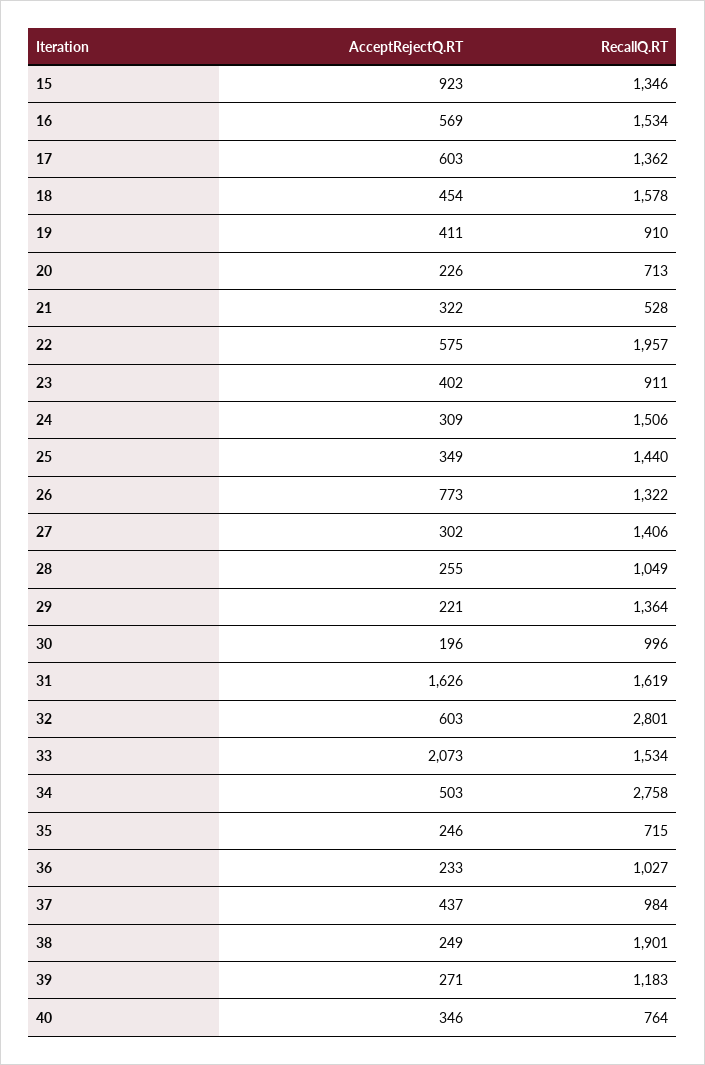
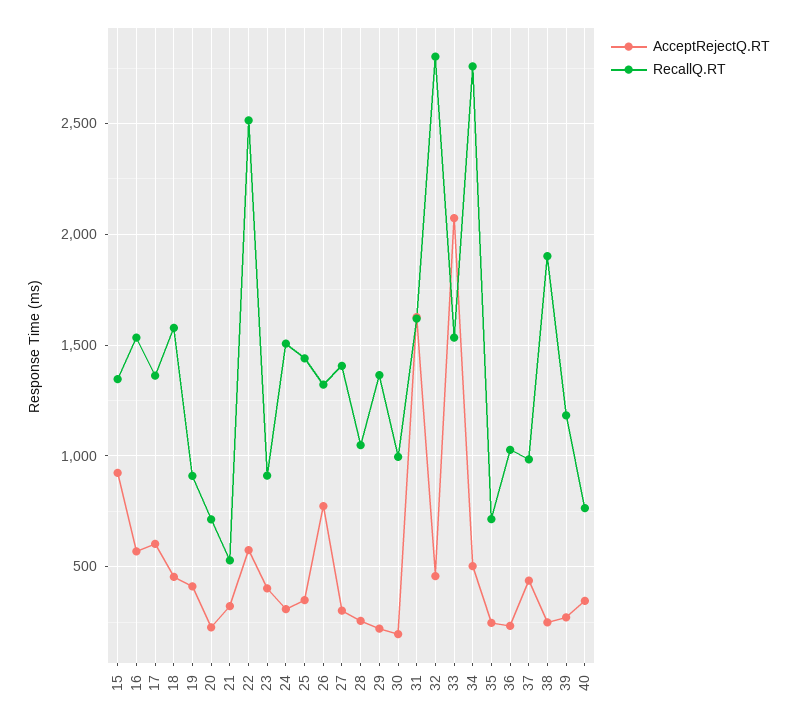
RecallQ.RT, 22: 1957 -> 2500
AcceptRejectQ.RT, 32: 603 -> 450

